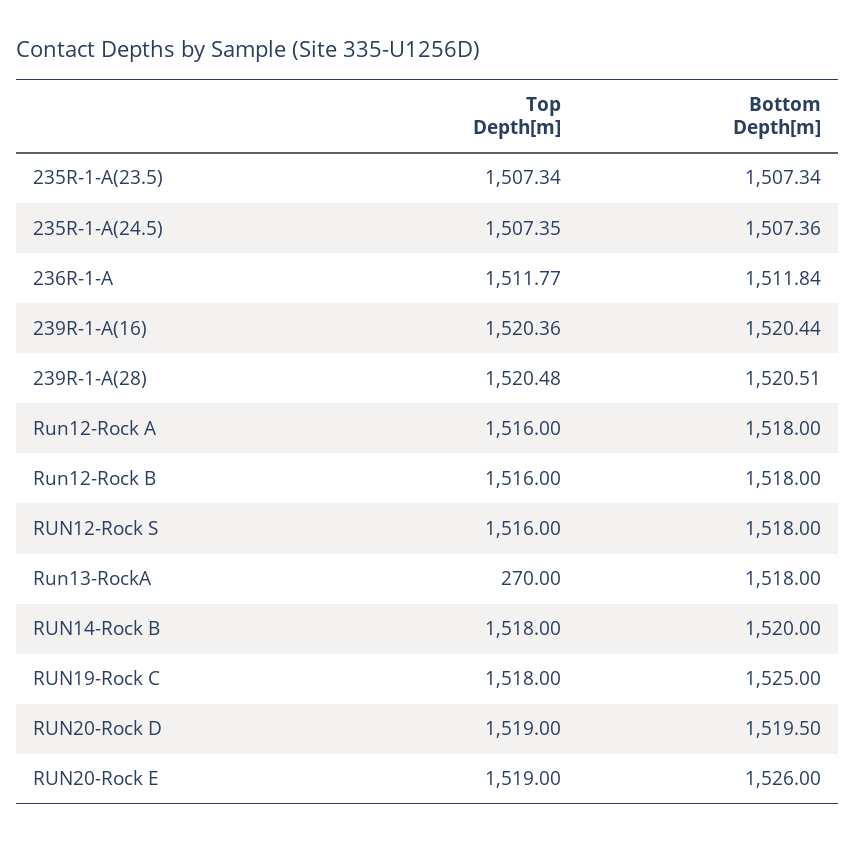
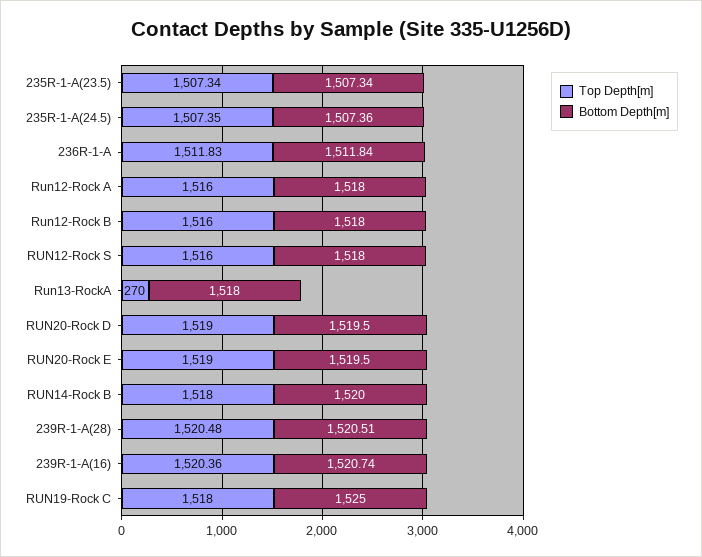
Top Depth[m], 236R-1-A: 1511.77 -> 1511.83
Bottom Depth[m], 239R-1-A(16): 1520.44 -> 1520.74
Bottom Depth[m], RUN20-Rock E: 1526 -> 1519.5

